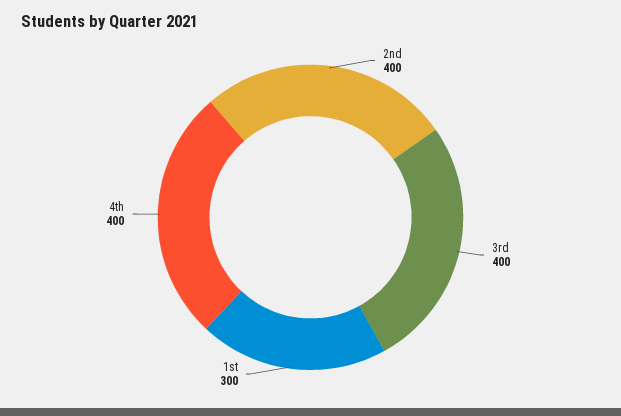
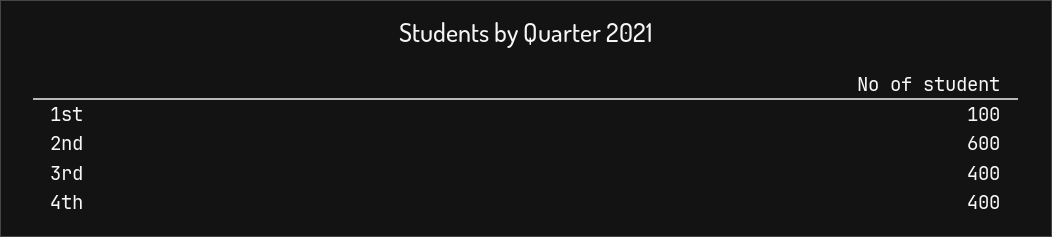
2nd: 400 -> 600
1st: 300 -> 100

